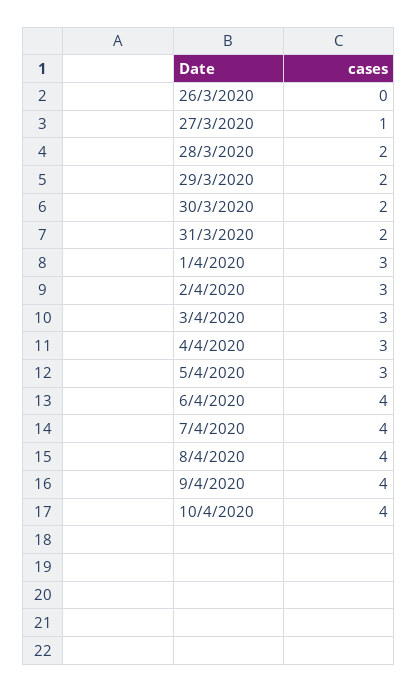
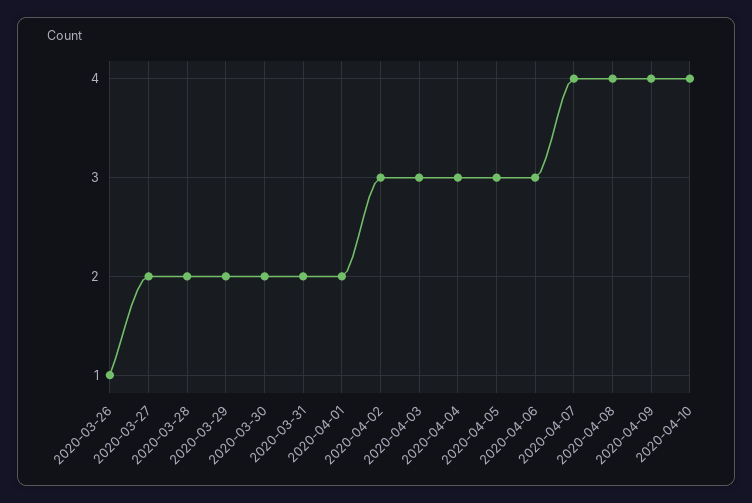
26/3/2020: 0 -> 1
27/3/2020: 1 -> 2
1/4/2020: 3 -> 2
6/4/2020: 4 -> 3

